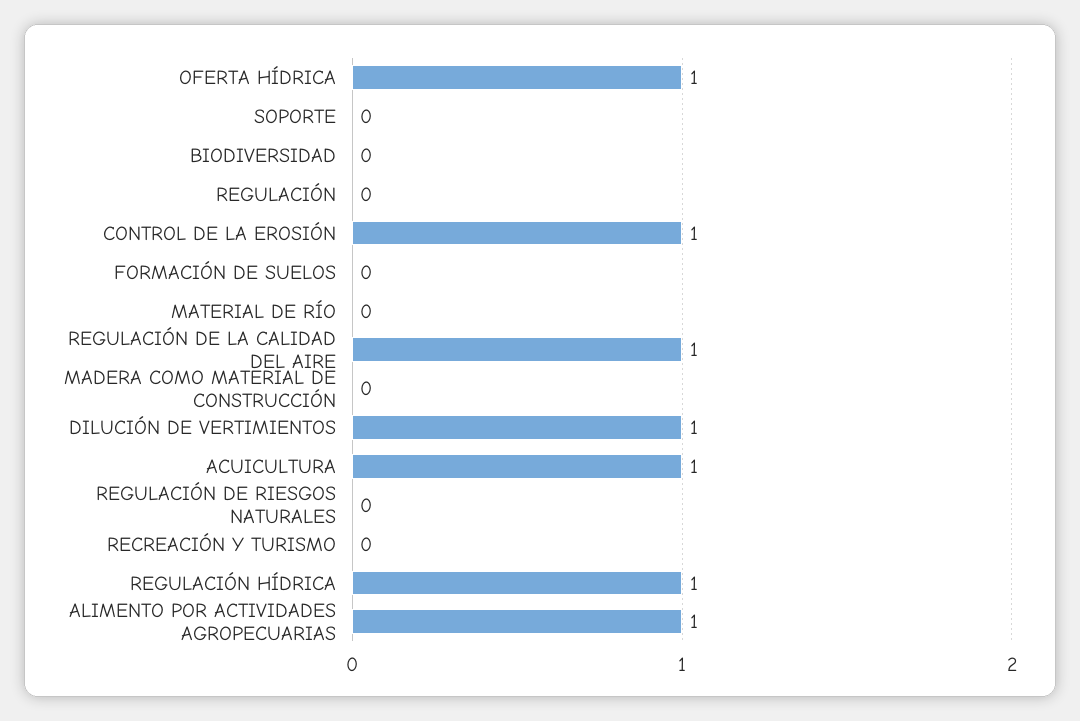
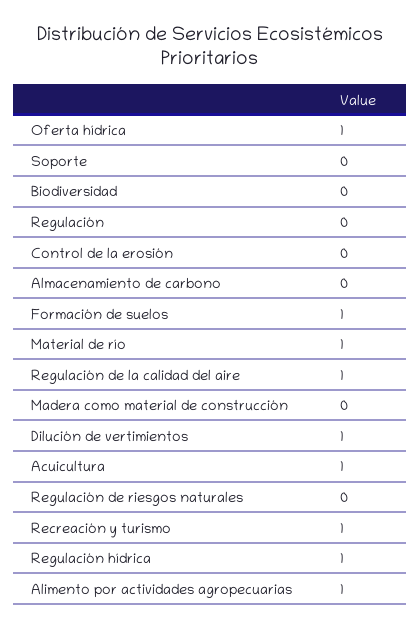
CONTROL DE LA EROSIÓN: 1 -> 0
FORMACIÓN DE SUELOS: 0 -> 1
MATERIAL DE RÍO: 0 -> 1
RECREACIÓN Y TURISMO: 0 -> 1
Almacenamiento de carbono: none -> 0

